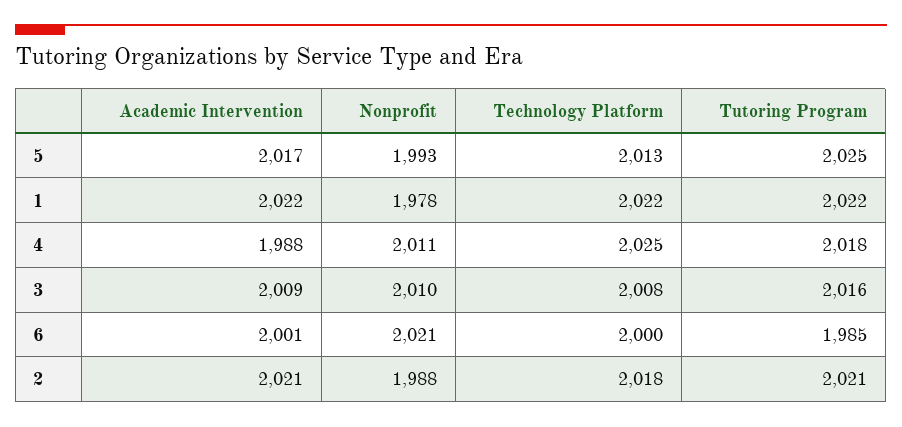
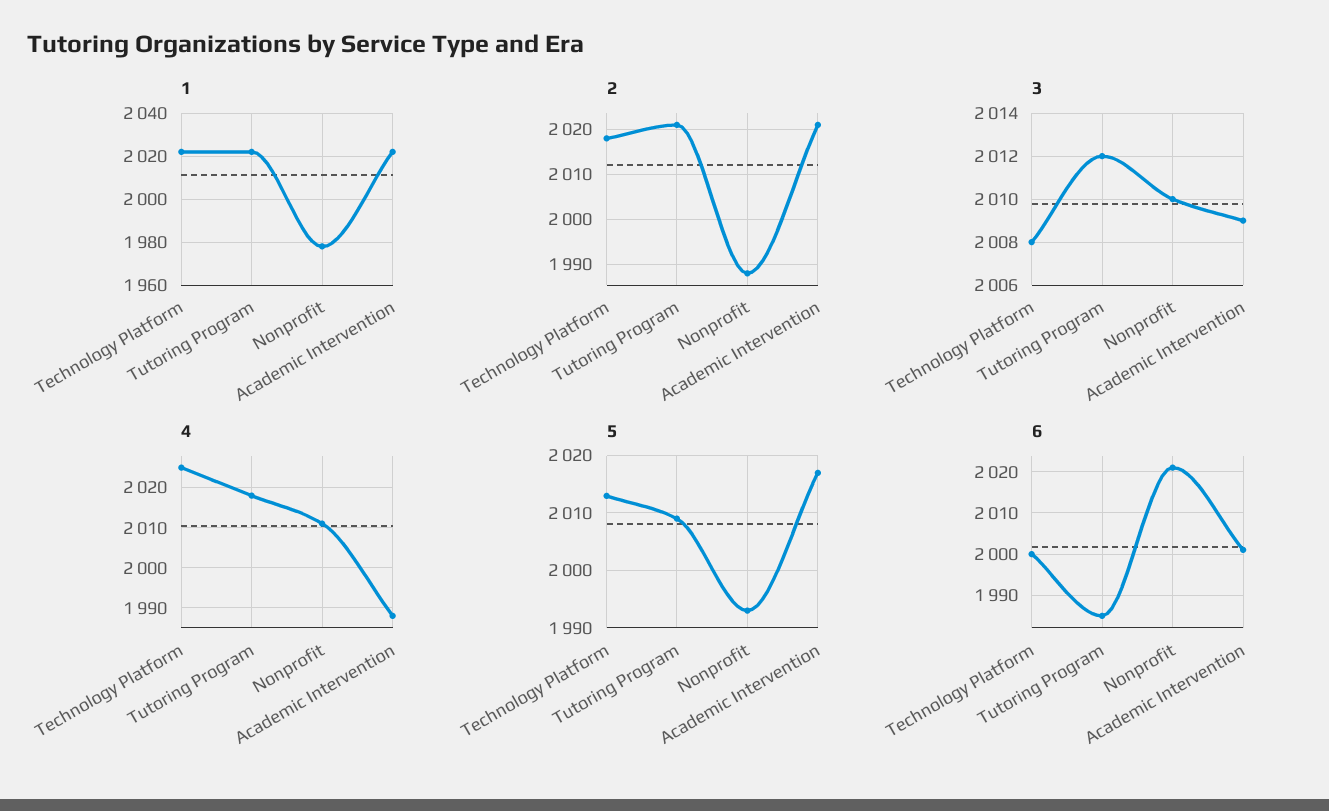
5, Tutoring Program: 2025 -> 2010
3, Tutoring Program: 2016 -> 2012

